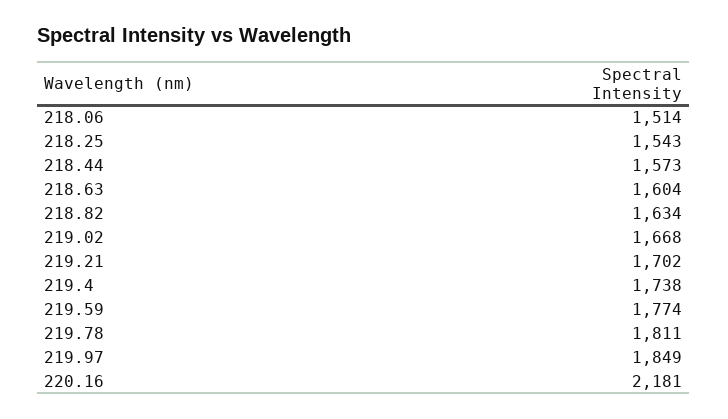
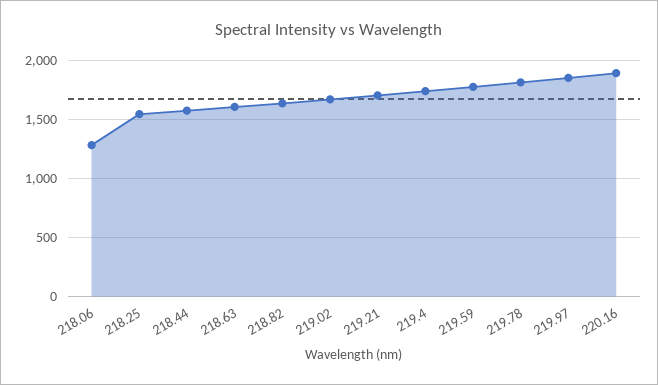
218.06: 1514 -> 1300
220.16: 2181 -> 1900

